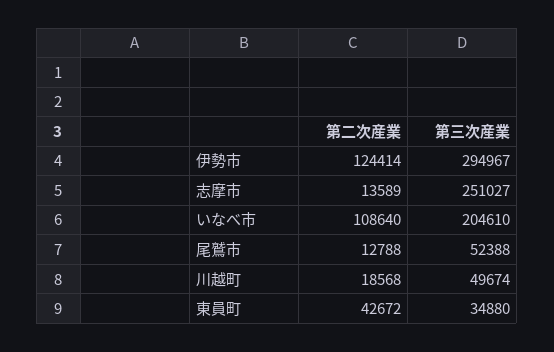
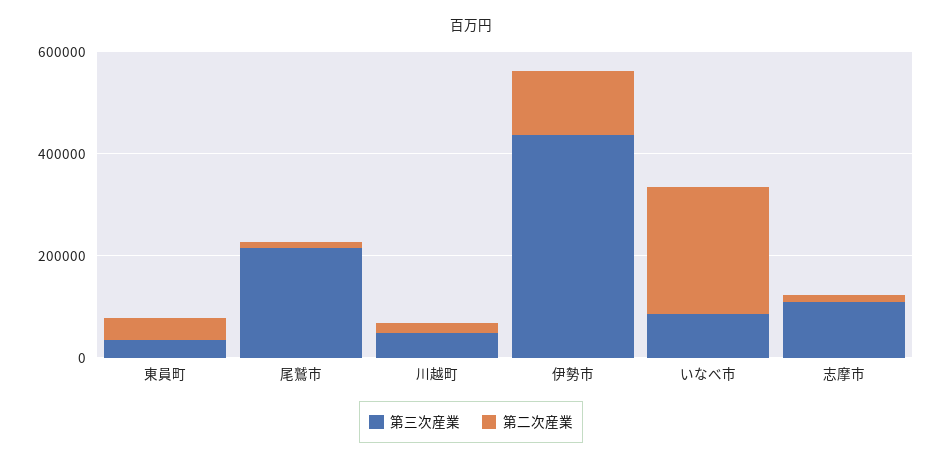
第三次産業, 伊勢市: 294967 -> 450000
第三次産業, 志摩市: 251027 -> 100000
第二次産業, いなべ市: 108640 -> 250000
第三次産業, いなべ市: 204610 -> 100000
第三次産業, 尾鷲市: 52388 -> 200000

